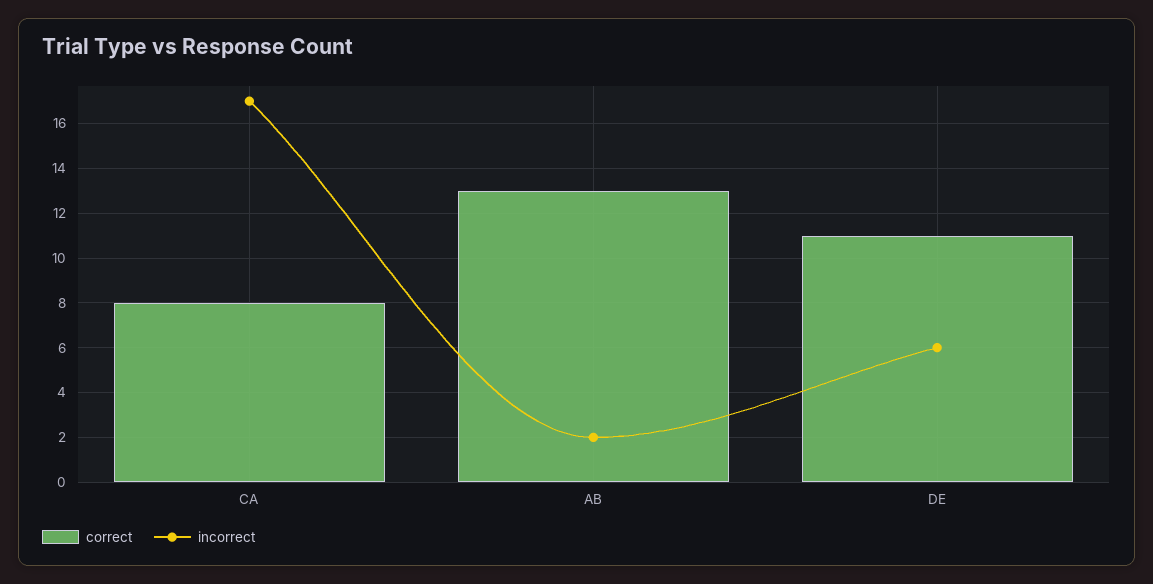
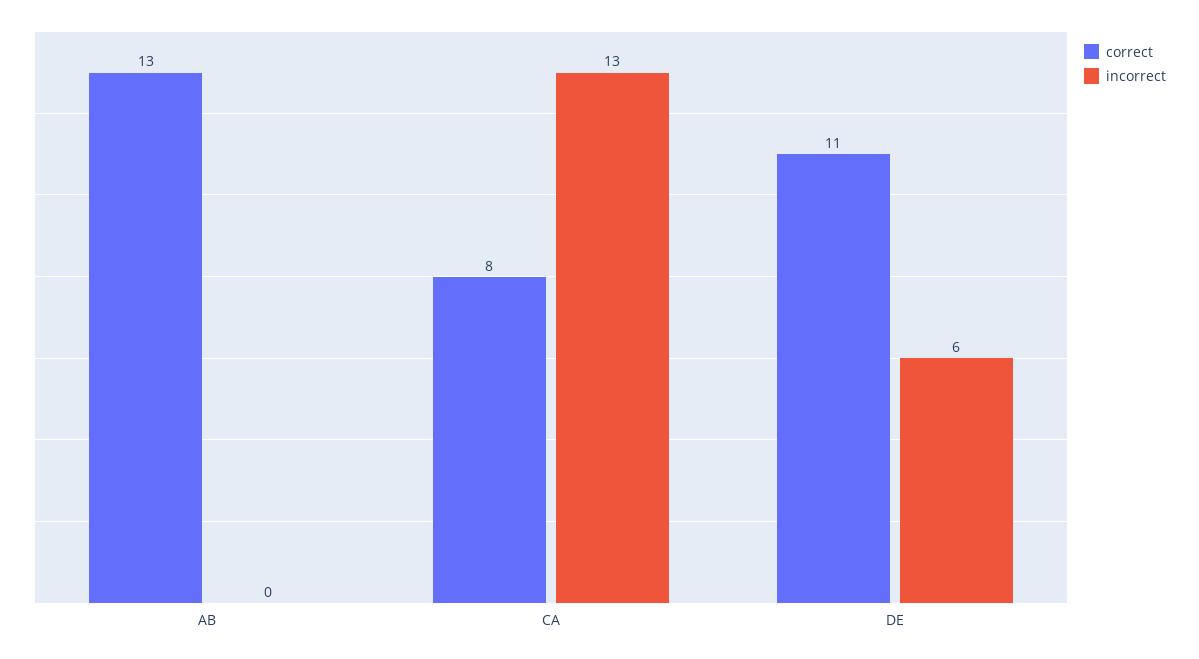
incorrect, CA: 17 -> 13
incorrect, AB: 2 -> 0

